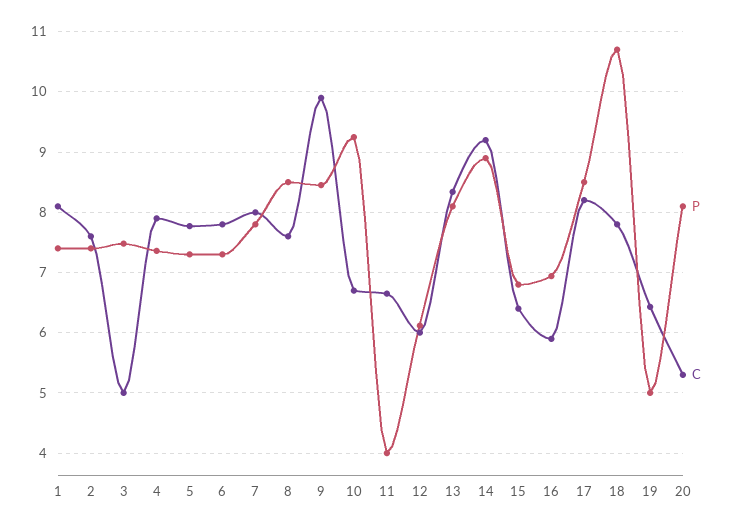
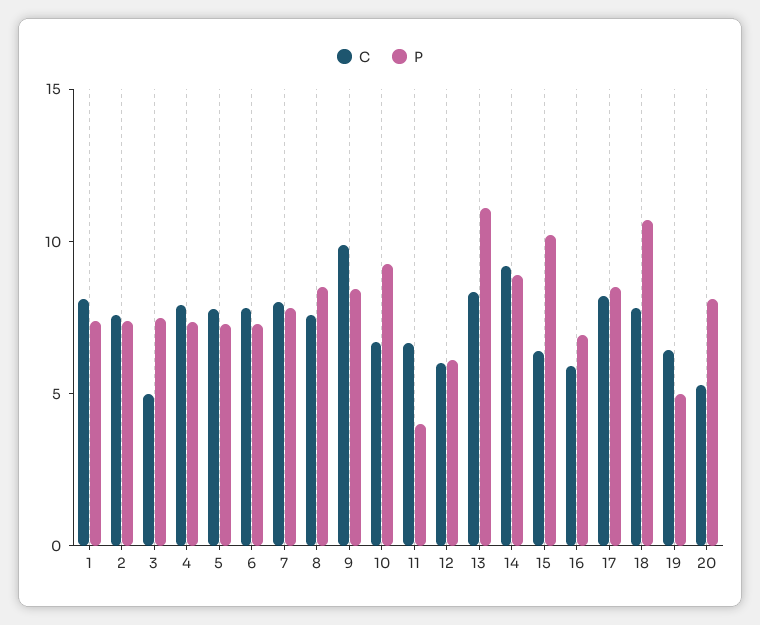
P, 13: 8.1 -> 11
P, 15: 6.8 -> 10

